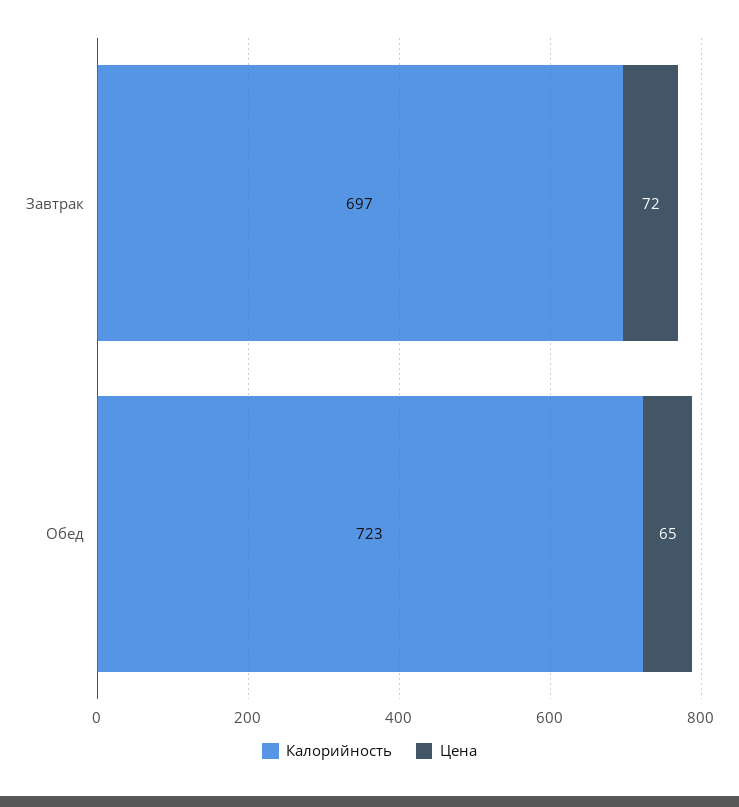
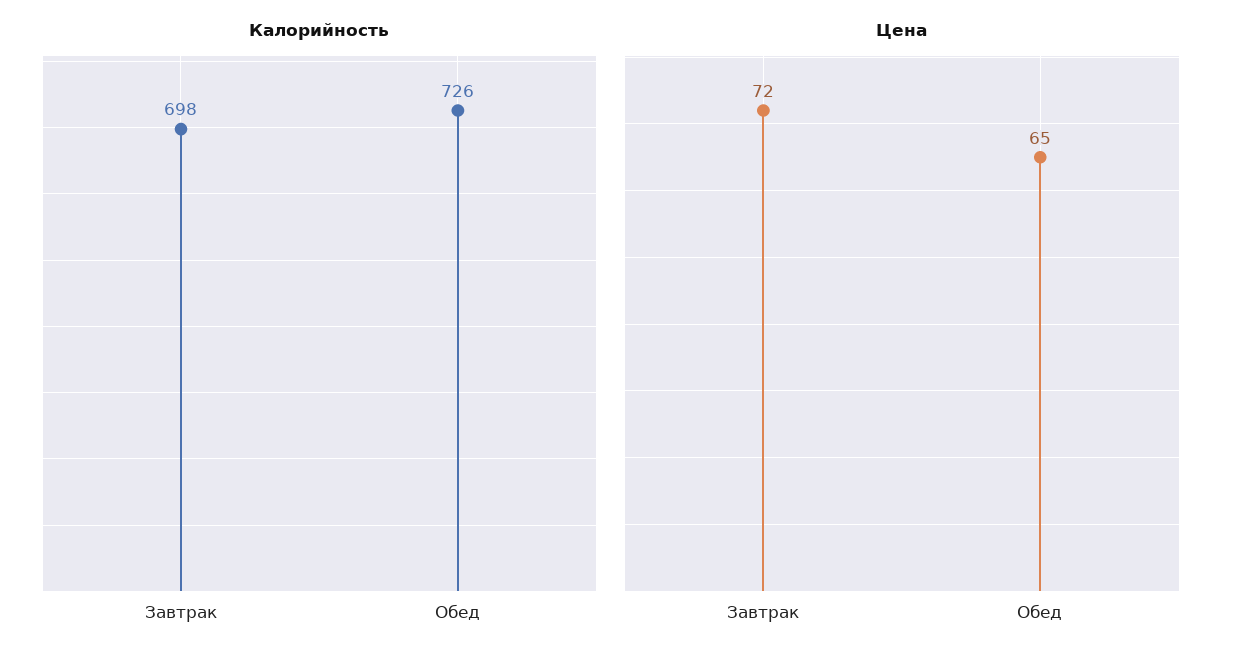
Калорийность, Завтрак: 697 -> 698
Калорийность, Обед: 723 -> 726

